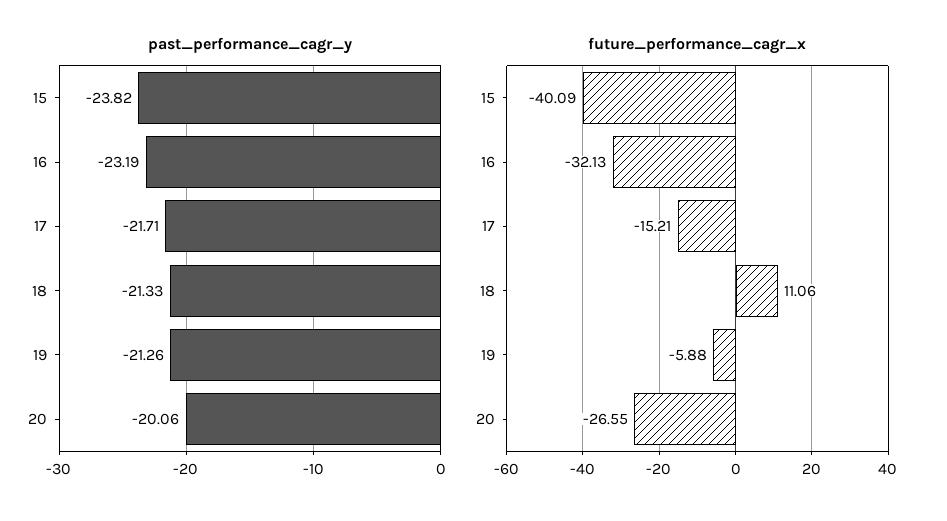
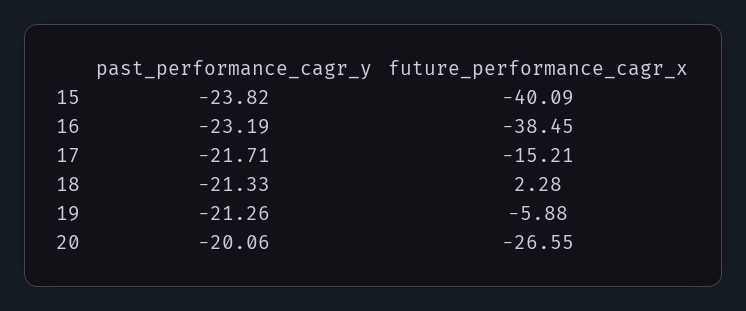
future_performance_cagr_x, 16: -32.13 -> -38.45
future_performance_cagr_x, 18: 11.06 -> 2.28

